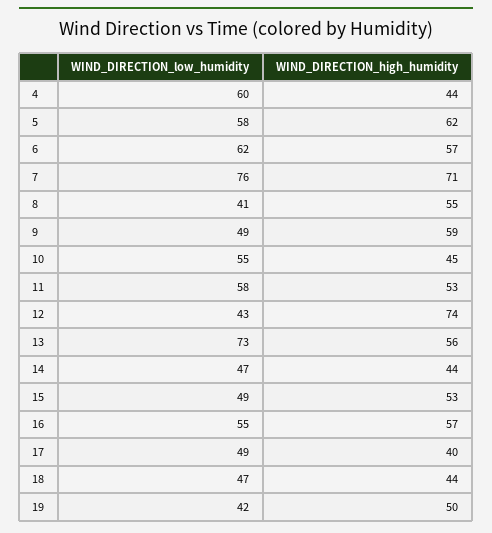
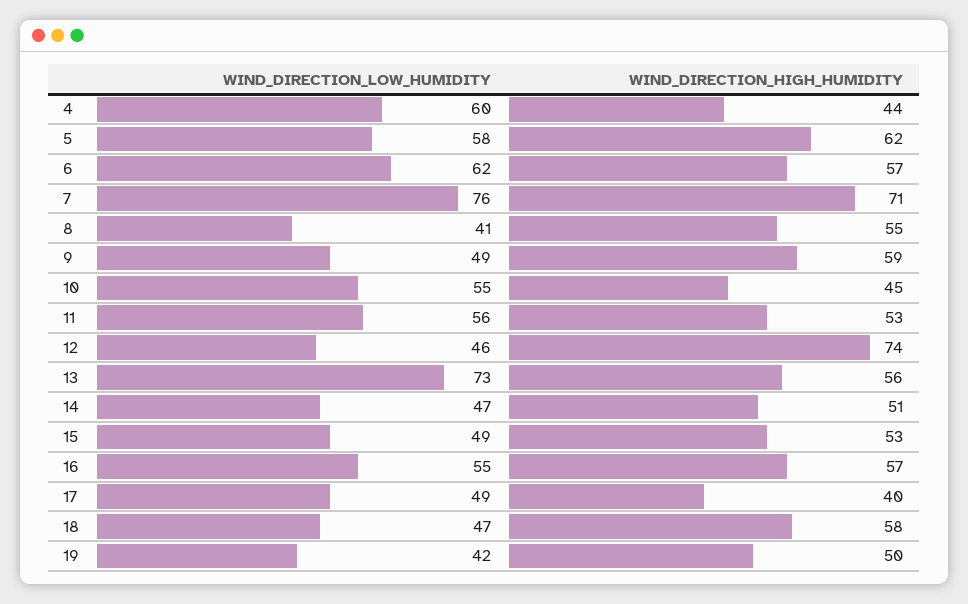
WIND_DIRECTION_low_humidity, 11: 58 -> 56
WIND_DIRECTION_low_humidity, 12: 43 -> 46
WIND_DIRECTION_high_humidity, 14: 44 -> 51
WIND_DIRECTION_high_humidity, 18: 44 -> 58

